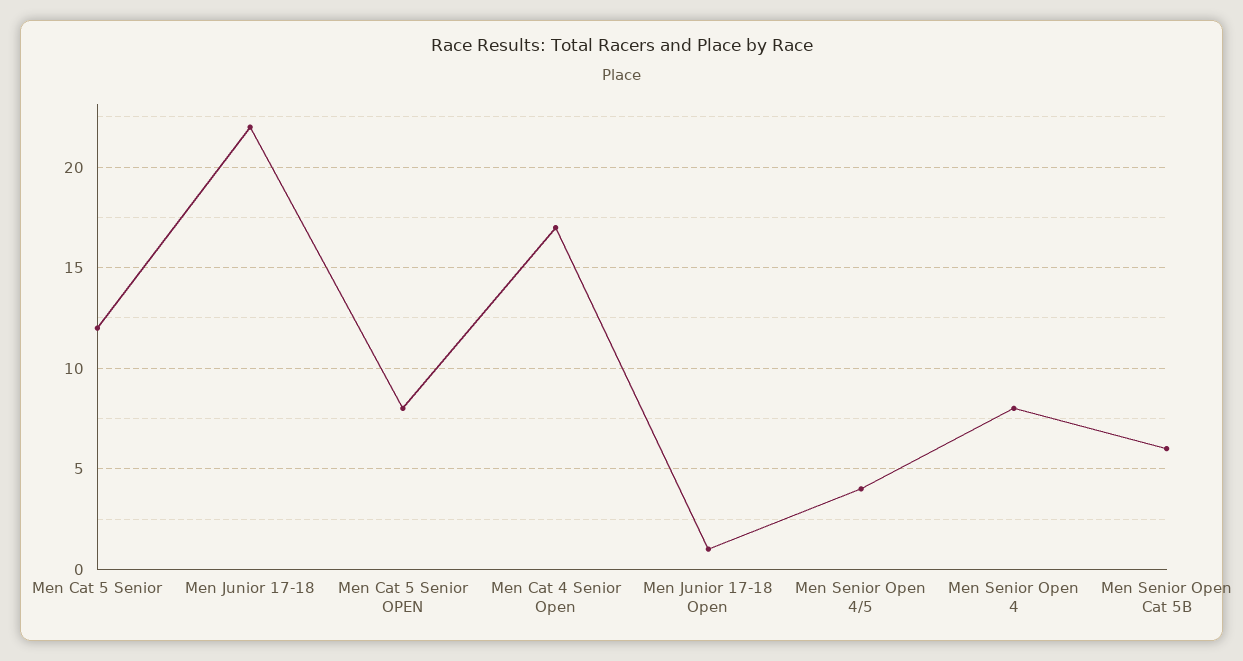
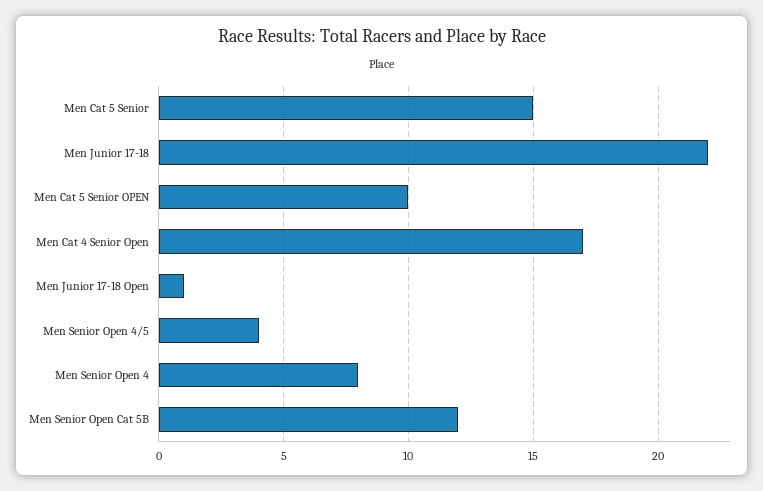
Men Cat 5 Senior: 12 -> 15
Men Cat 5 Senior OPEN: 8 -> 10
Men Senior Open Cat 5B: 6 -> 12

